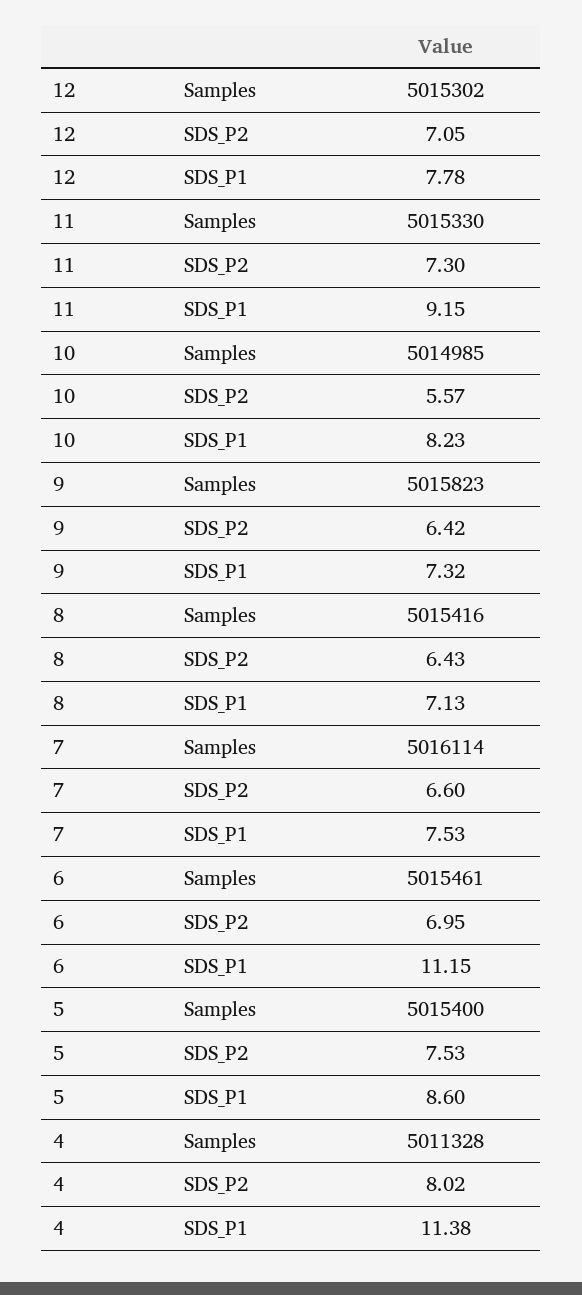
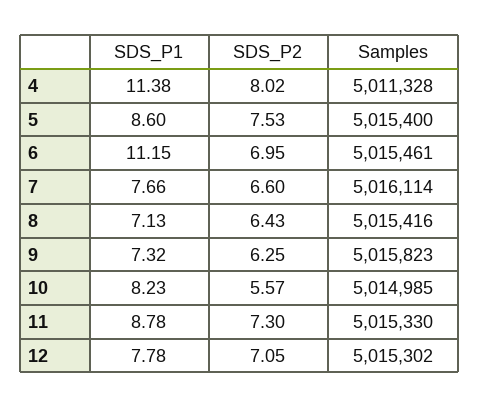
11, SDS_P1: 9.15 -> 8.78
9, SDS_P2: 6.42 -> 6.25
7, SDS_P1: 7.53 -> 7.66

